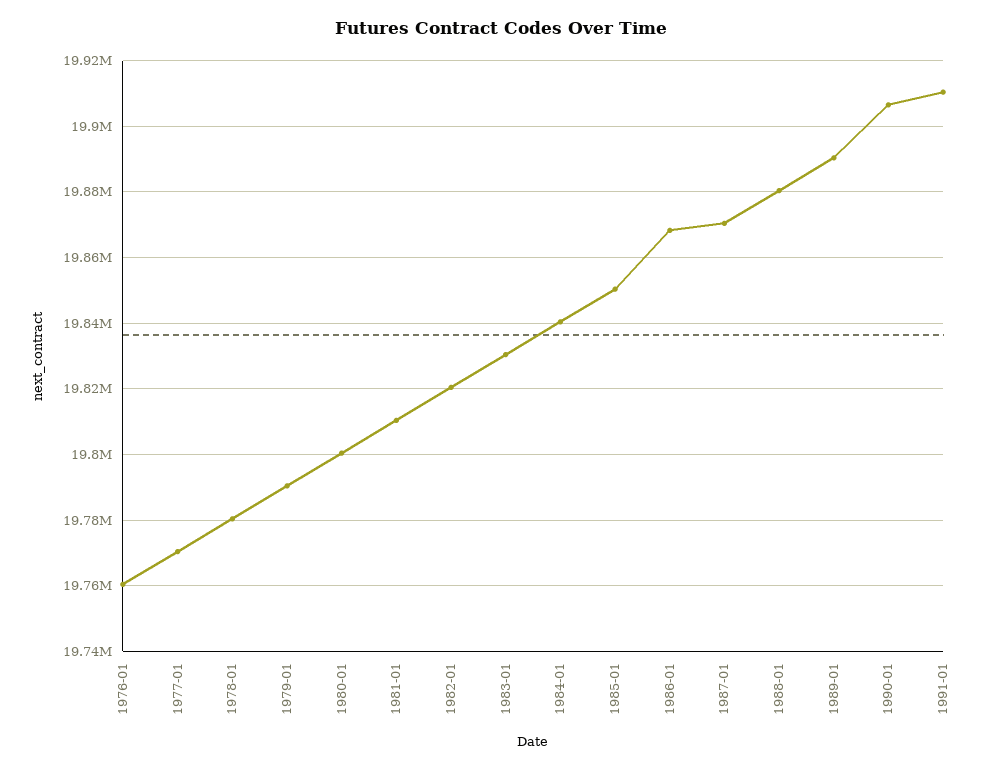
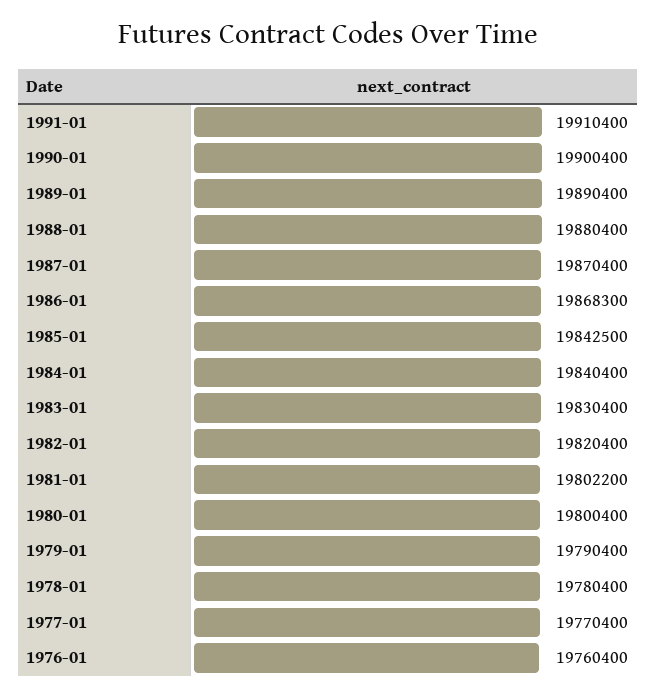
1981-01: 19810000 -> 19802200
1985-01: 19850000 -> 19842500
1990-01: 19906000 -> 19900400

